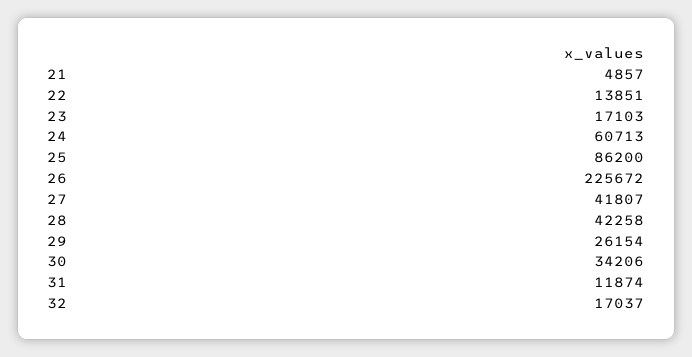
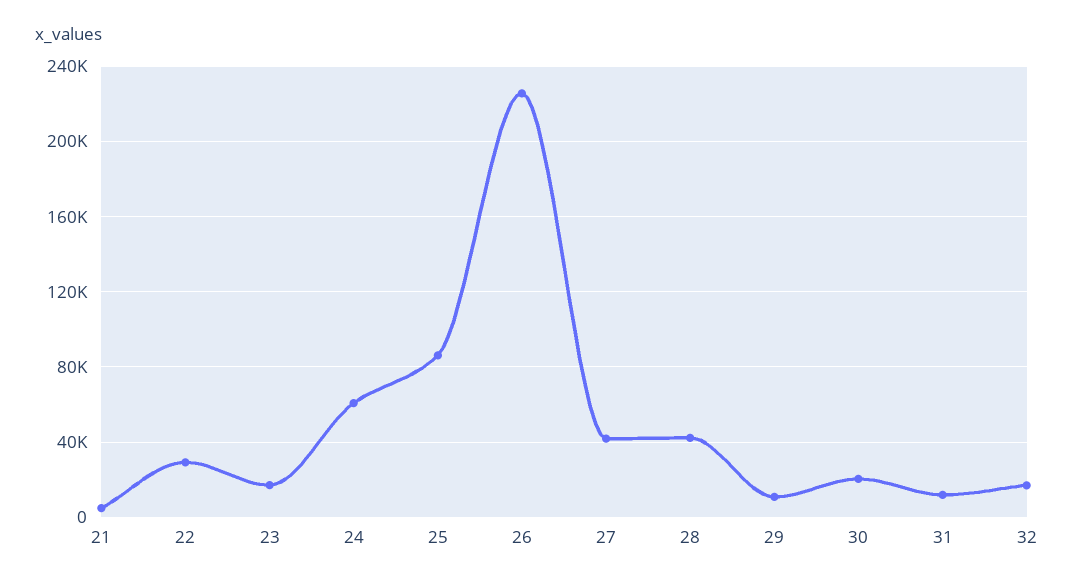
22: 13851 -> 30000
29: 26154 -> 10000
30: 34206 -> 20000

